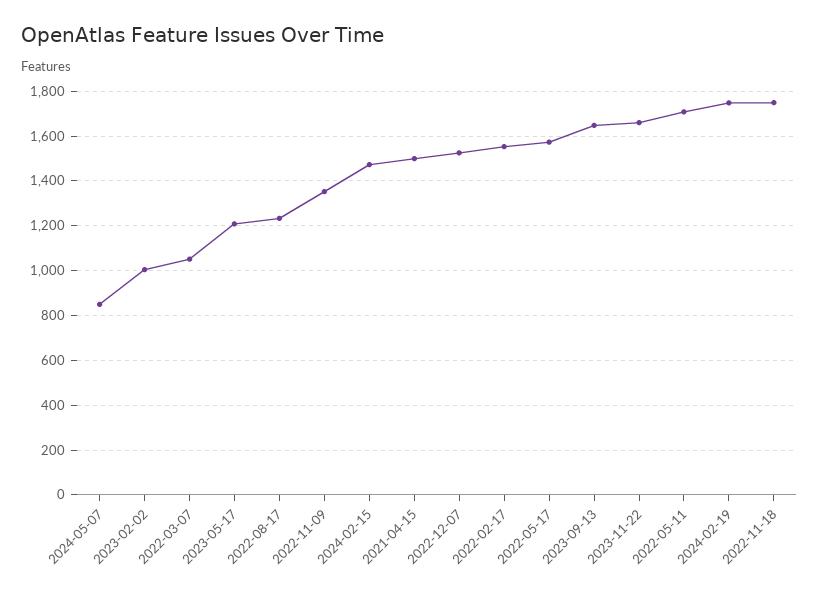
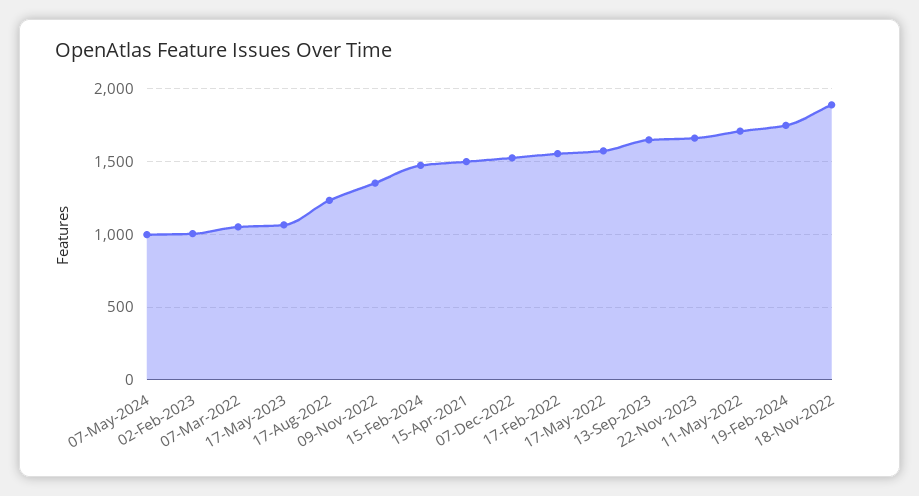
2024-05-07: 850 -> 1000
2023-05-17: 1200 -> 1050
2022-11-18: 1750 -> 1900

